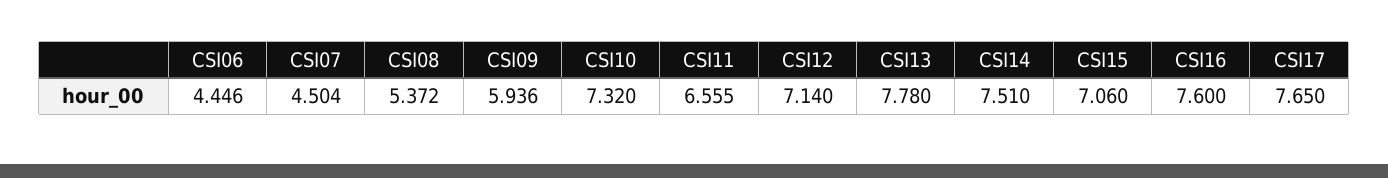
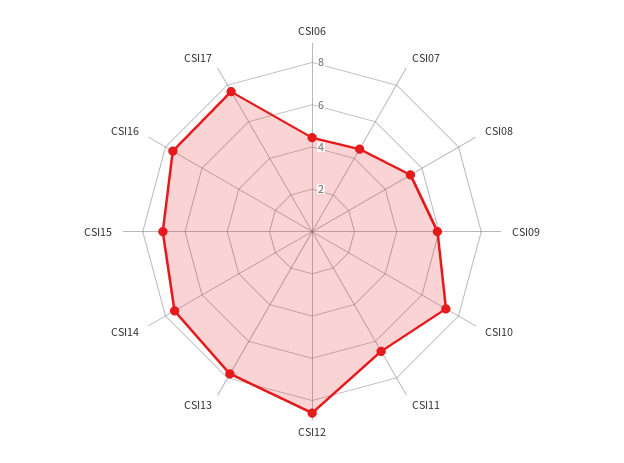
CSI12: 7.14 -> 8.5

